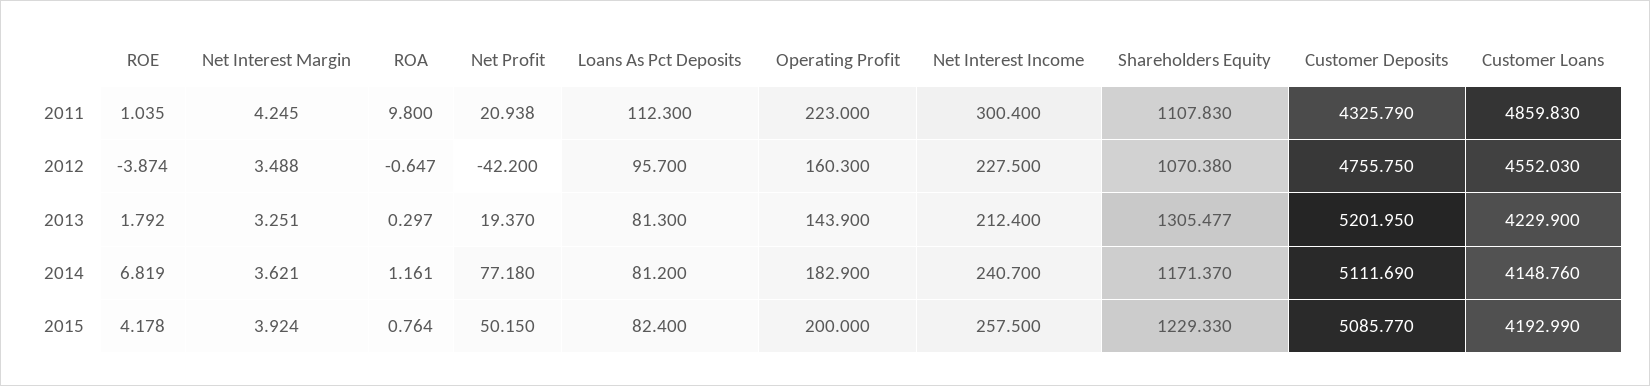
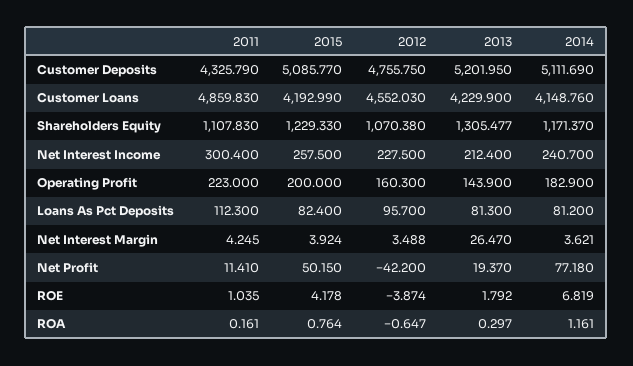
ROA, 2011: 9.8 -> 0.161
Net Profit, 2011: 20.938 -> 11.41
Net Interest Margin, 2013: 3.251 -> 26.47

